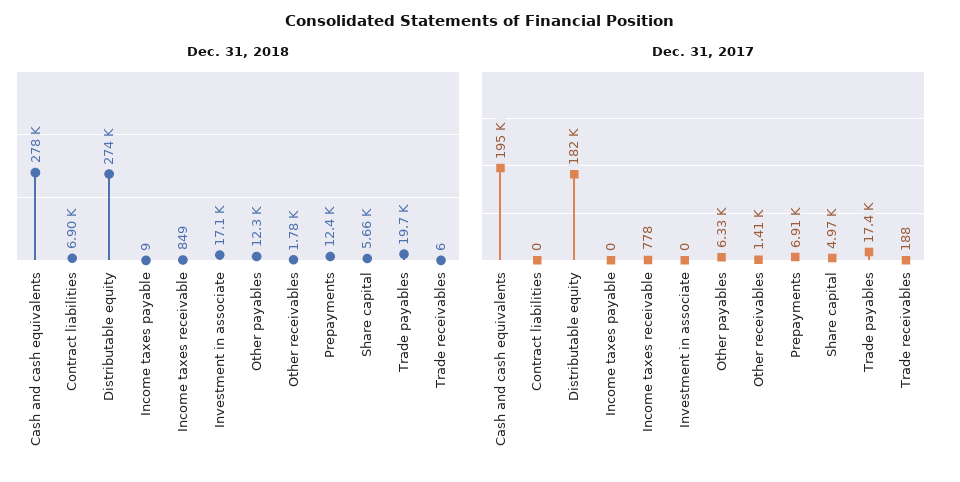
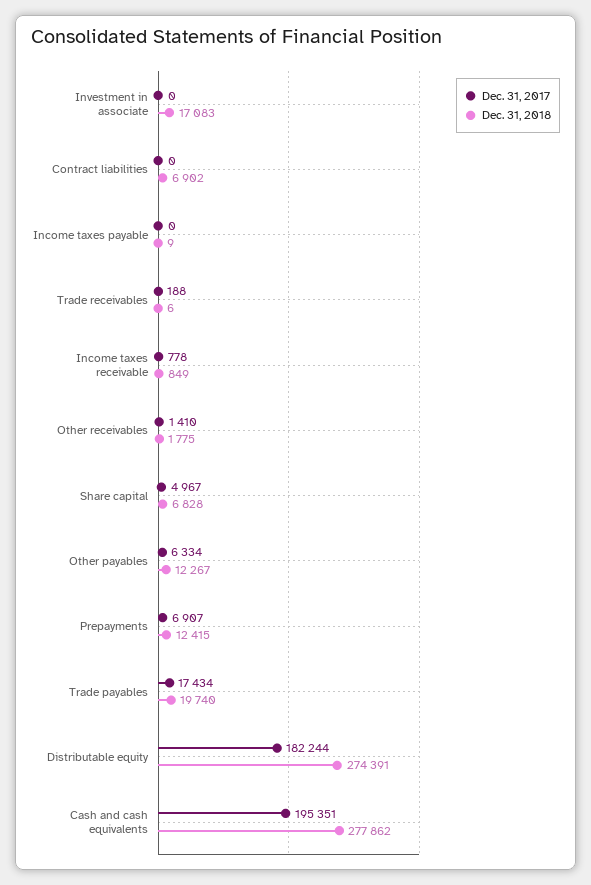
Dec. 31, 2018, Share capital: 5660 -> 6828

